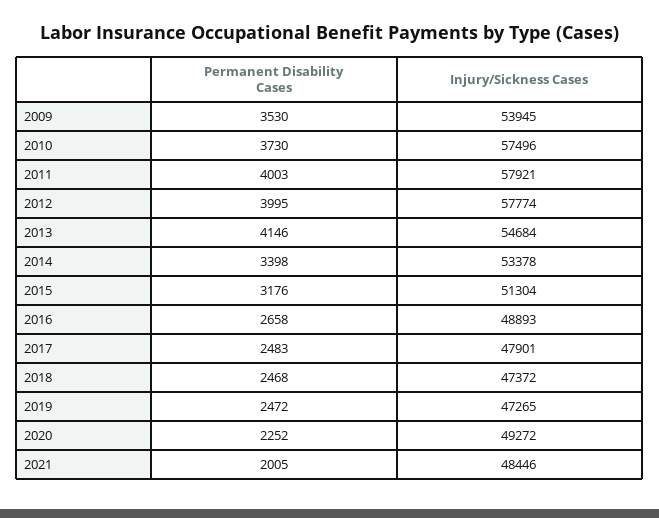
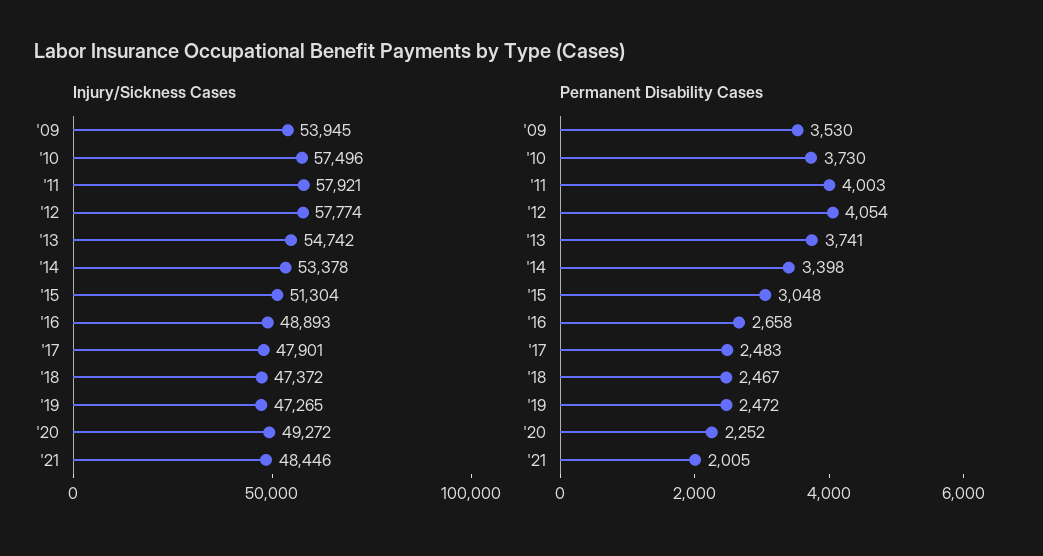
Permanent Disability Cases, 2012: 3995 -> 4054
Permanent Disability Cases, 2013: 4146 -> 3741
Injury/Sickness Cases, 2013: 54684 -> 54742
Permanent Disability Cases, 2015: 3176 -> 3048
Permanent Disability Cases, 2018: 2468 -> 2467

